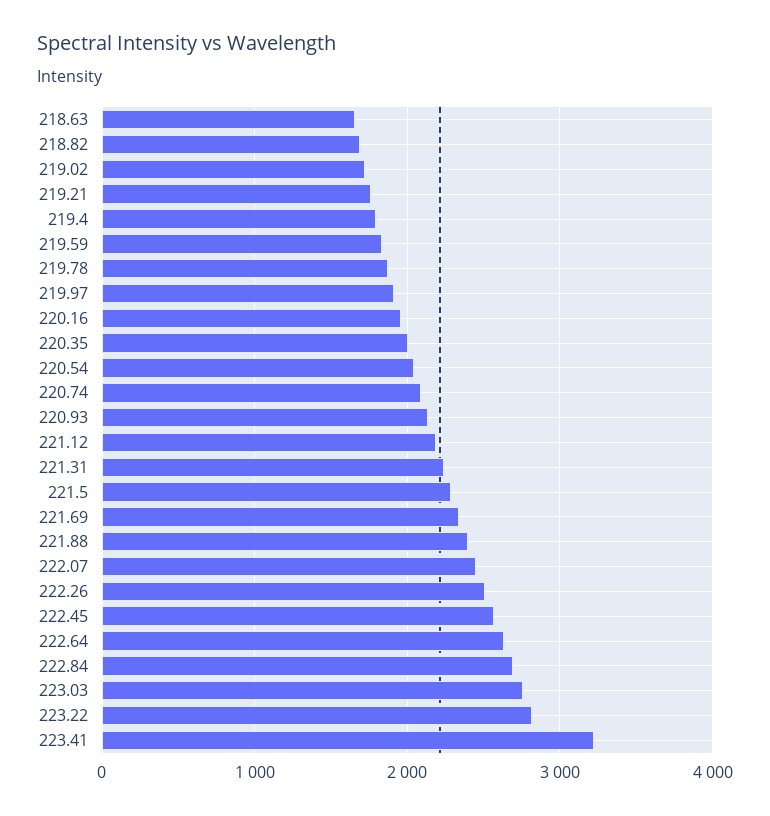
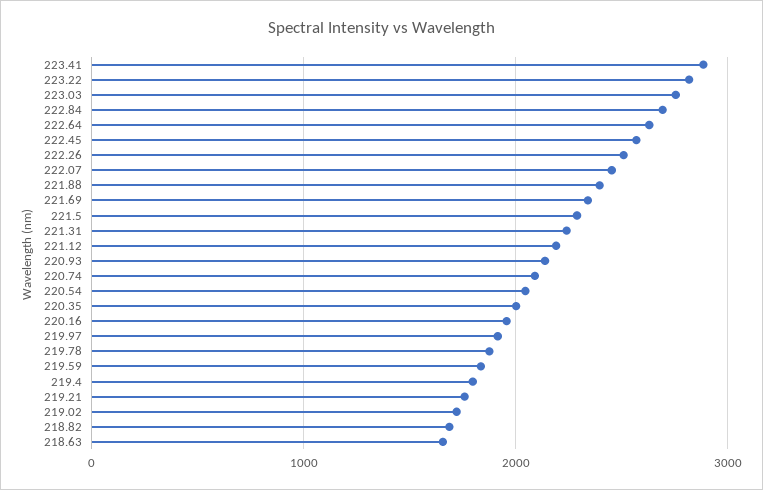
223.41: 3200 -> 2900

